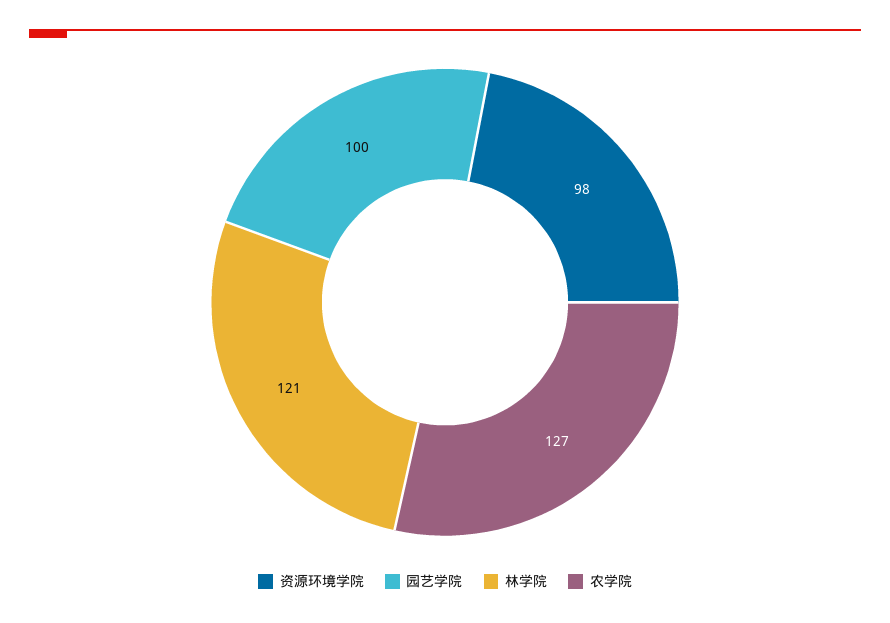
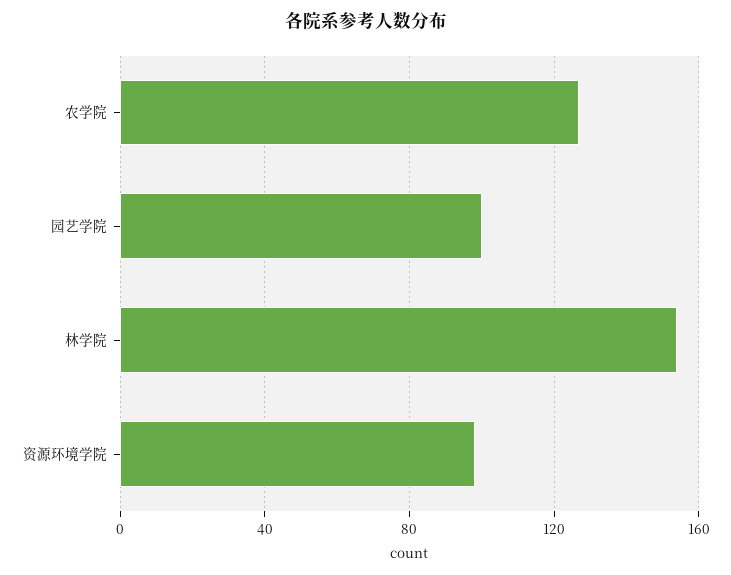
林学院: 121 -> 155

